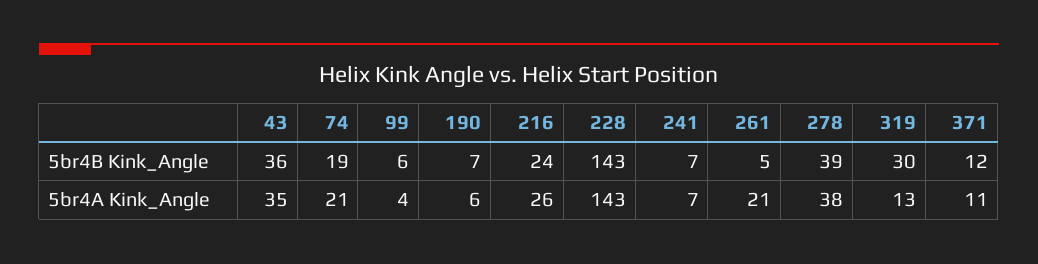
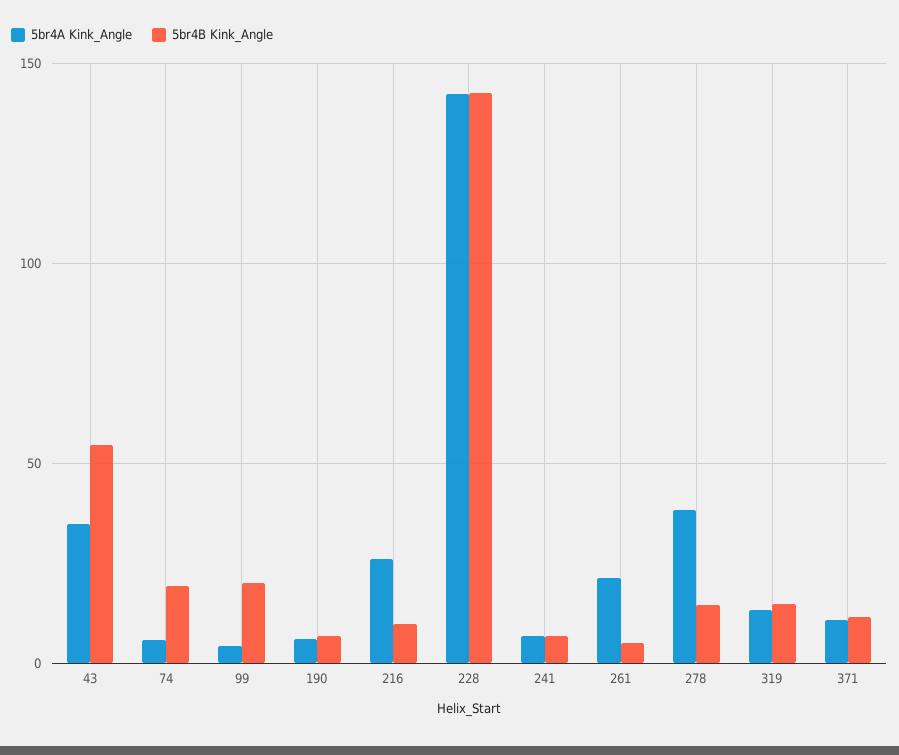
5br4B Kink_Angle, 43: 36 -> 55
5br4B Kink_Angle, 99: 6 -> 20
5br4B Kink_Angle, 216: 24 -> 10
5br4B Kink_Angle, 278: 39 -> 15
5br4B Kink_Angle, 319: 30 -> 15
5br4A Kink_Angle, 74: 21 -> 5

